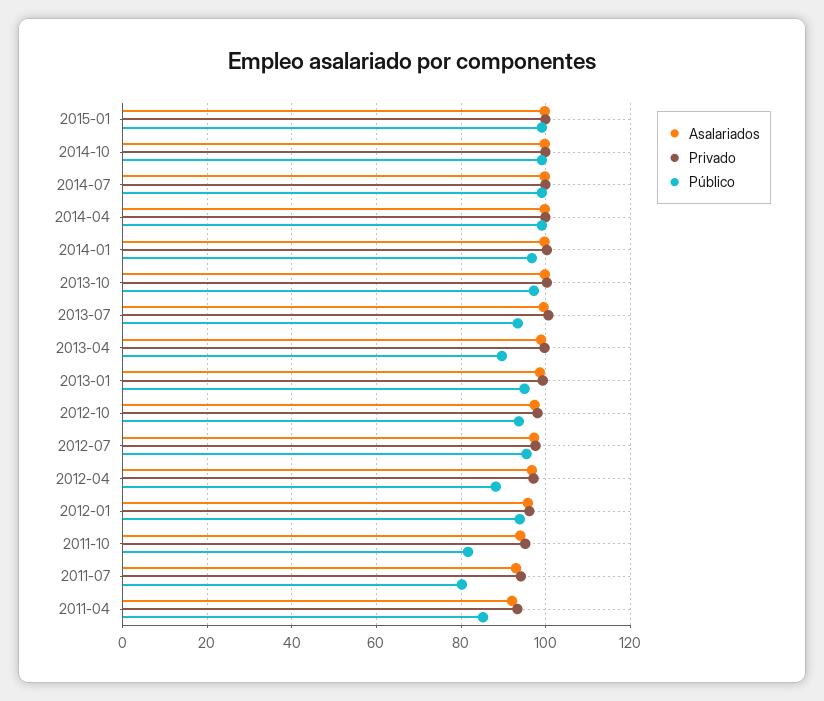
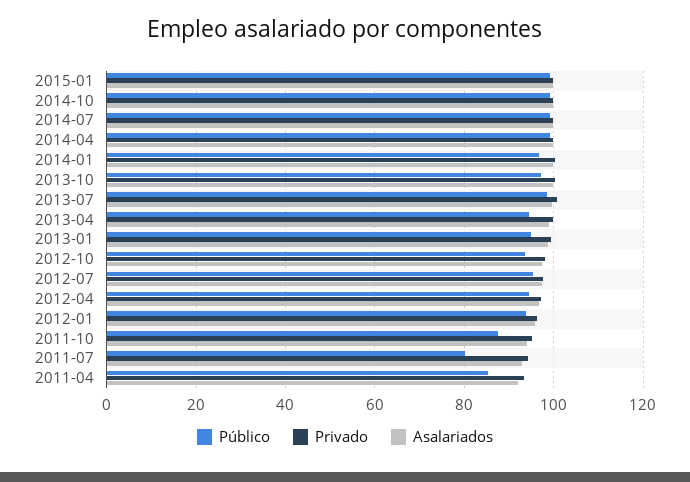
Público, 2013-07: 94 -> 98
Público, 2013-04: 90 -> 94
Público, 2012-04: 88 -> 94
Público, 2011-10: 82 -> 88

